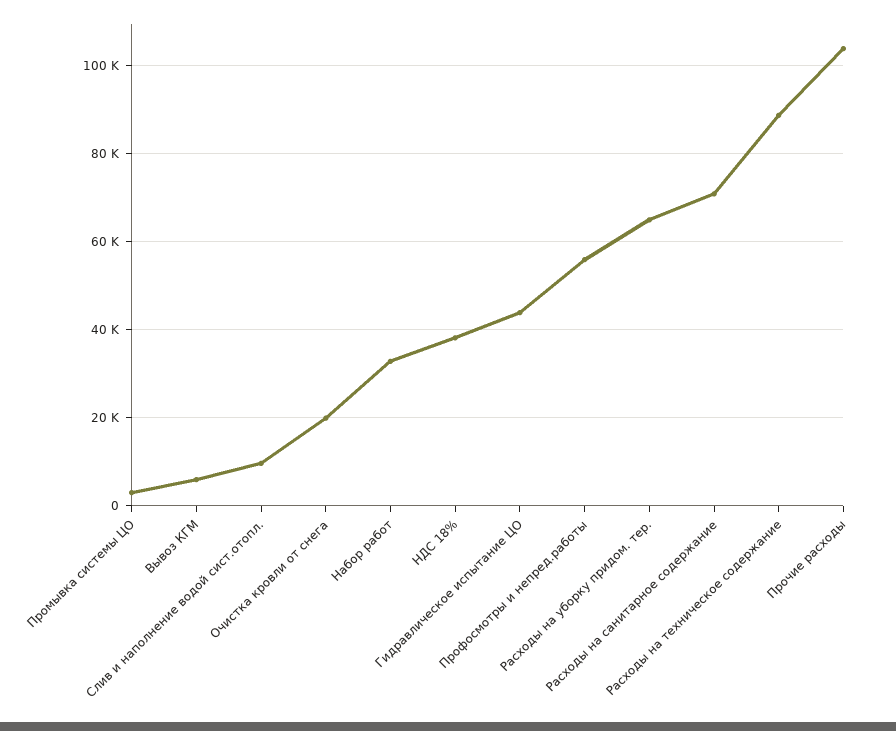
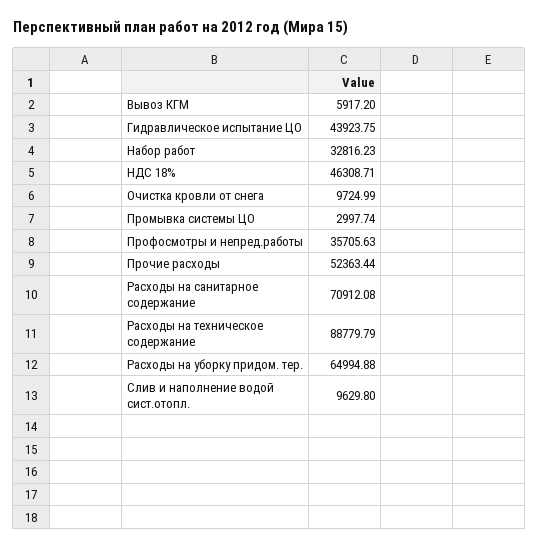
Очистка кровли от снега: 20000 -> 9724.99
НДС 18%: 38000 -> 46308.71
Профосмотры и непред.работы: 56000 -> 35705.63
Прочие расходы: 104000 -> 52363.44

